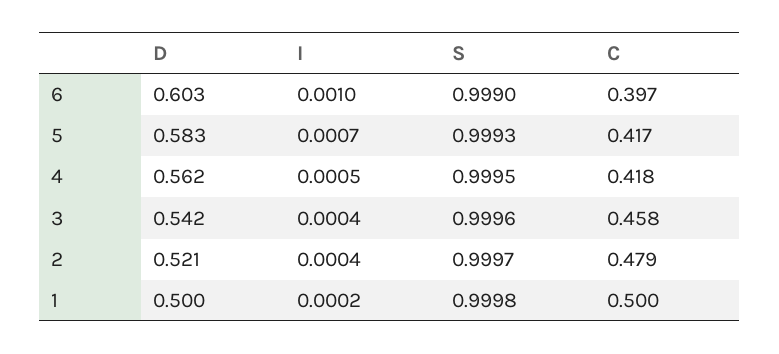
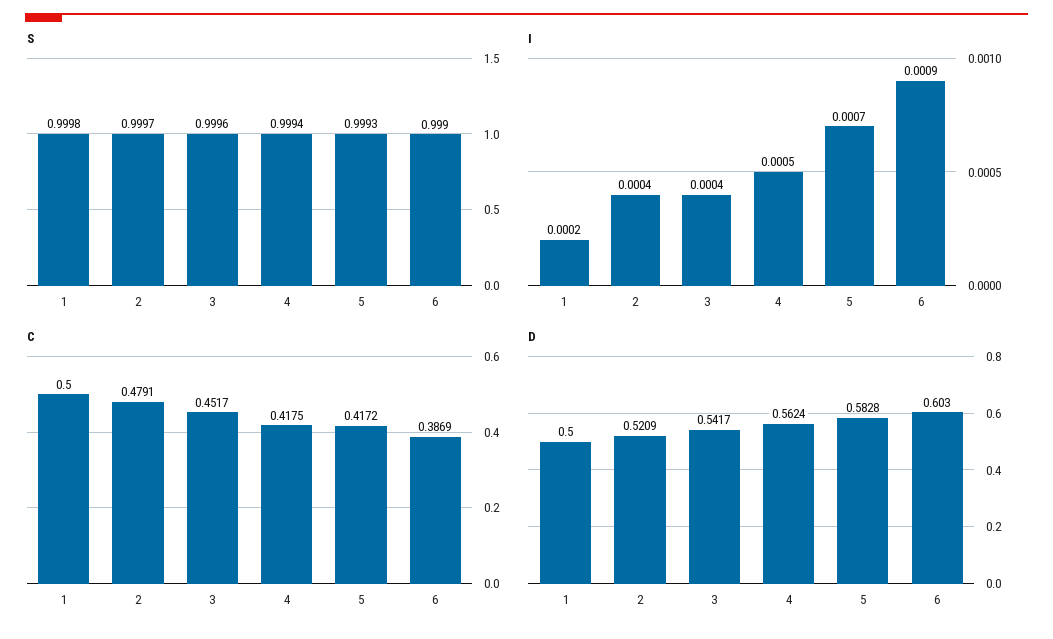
I, 6: 0.001 -> 0.0009
C, 6: 0.397 -> 0.3869
S, 4: 0.9995 -> 0.9994
C, 3: 0.458 -> 0.4517

